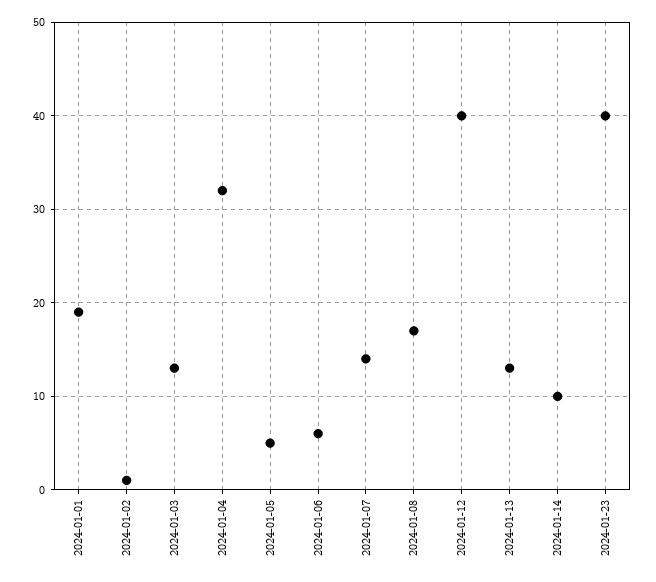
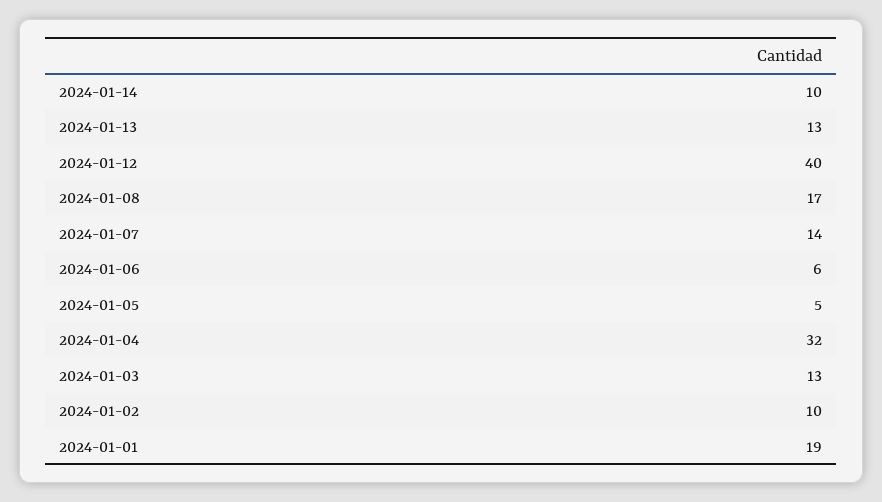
2024-01-02: 1 -> 10
2024-01-23: 40 -> none

